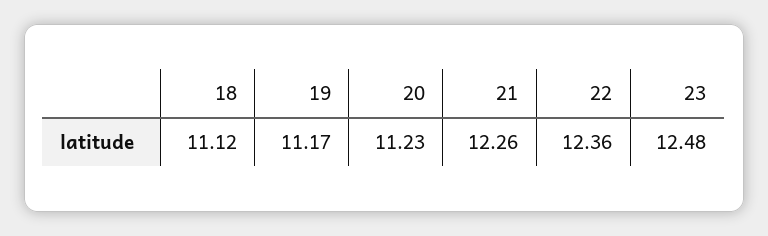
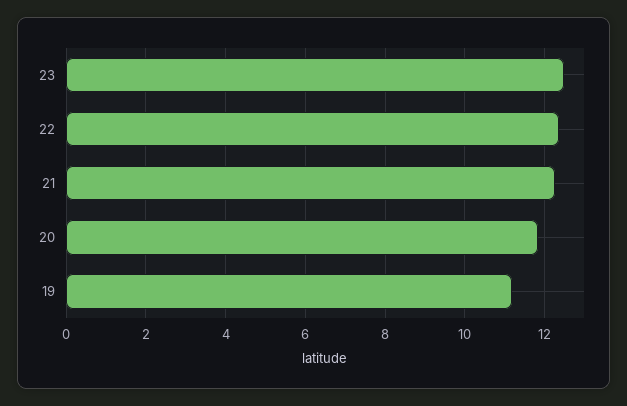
18: 11.12 -> none
20: 11.23 -> 11.8

